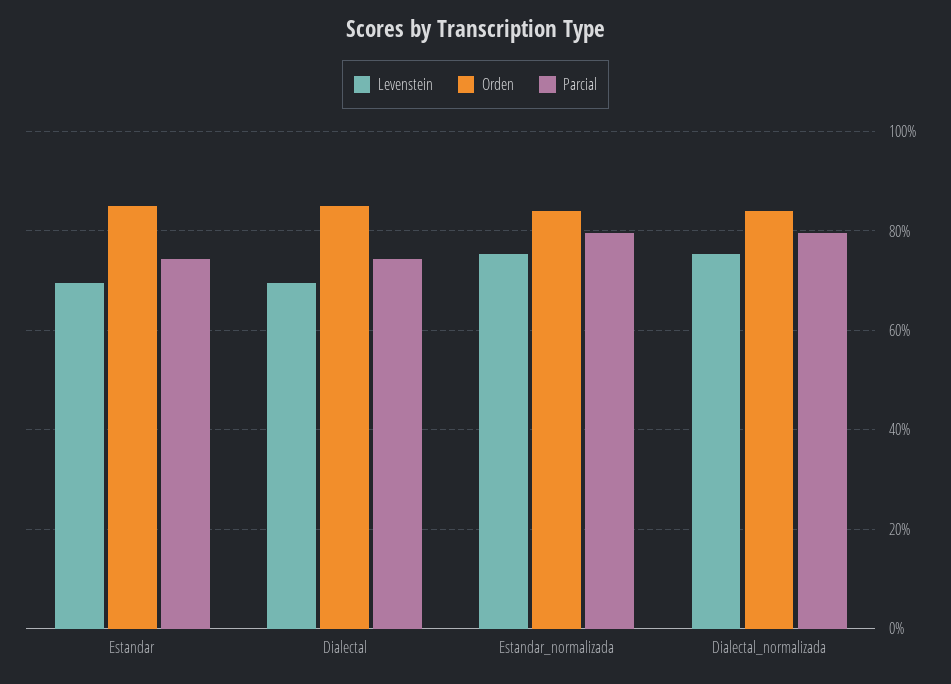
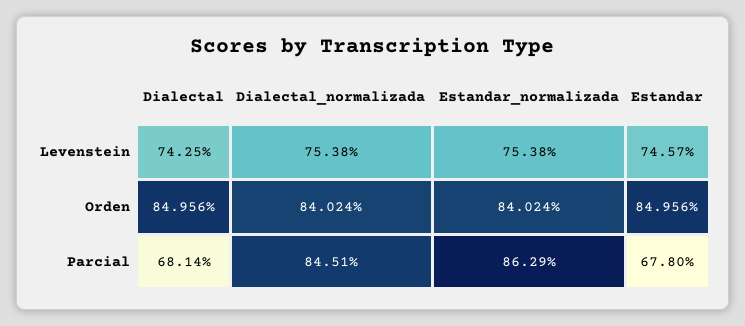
Levenstein, Estandar: 70 -> 74.57
Parcial, Estandar: 74 -> 67.8
Levenstein, Dialectal: 70 -> 74.25
Parcial, Dialectal: 74 -> 68.14
Parcial, Estandar_normalizada: 80 -> 86.29
Parcial, Dialectal_normalizada: 80 -> 84.51

